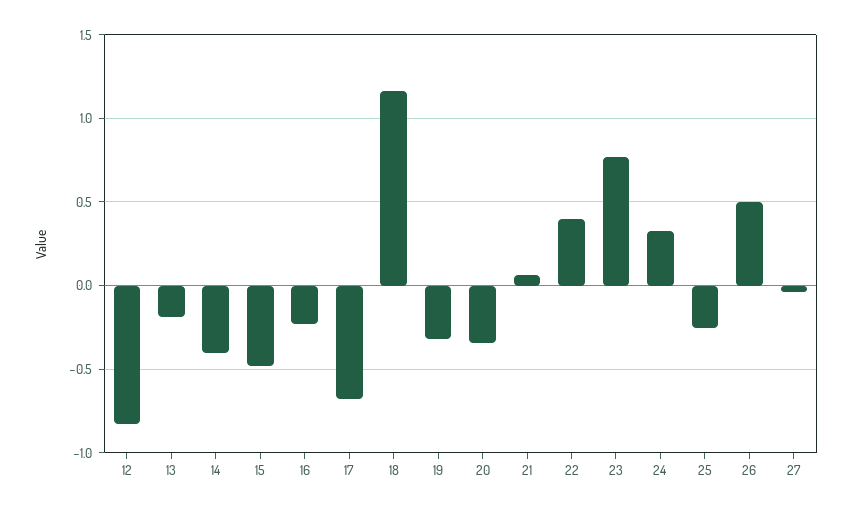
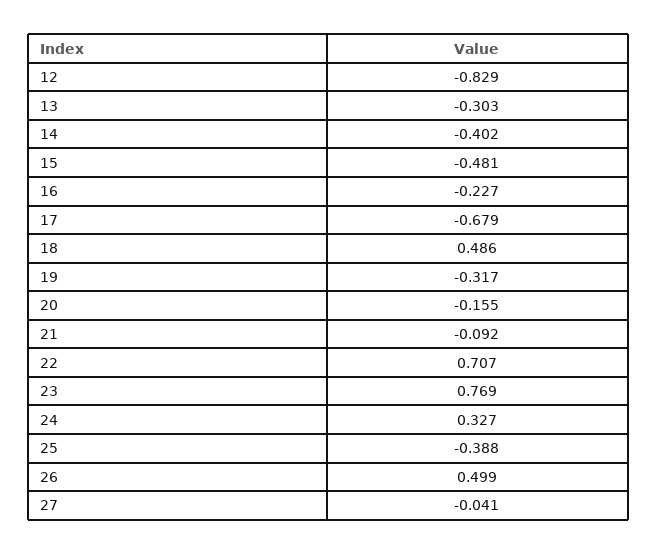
13: -0.2 -> -0.303
18: 1.15 -> 0.486
20: -0.35 -> -0.155
21: 0.05 -> -0.092
22: 0.4 -> 0.707
25: -0.25 -> -0.388

